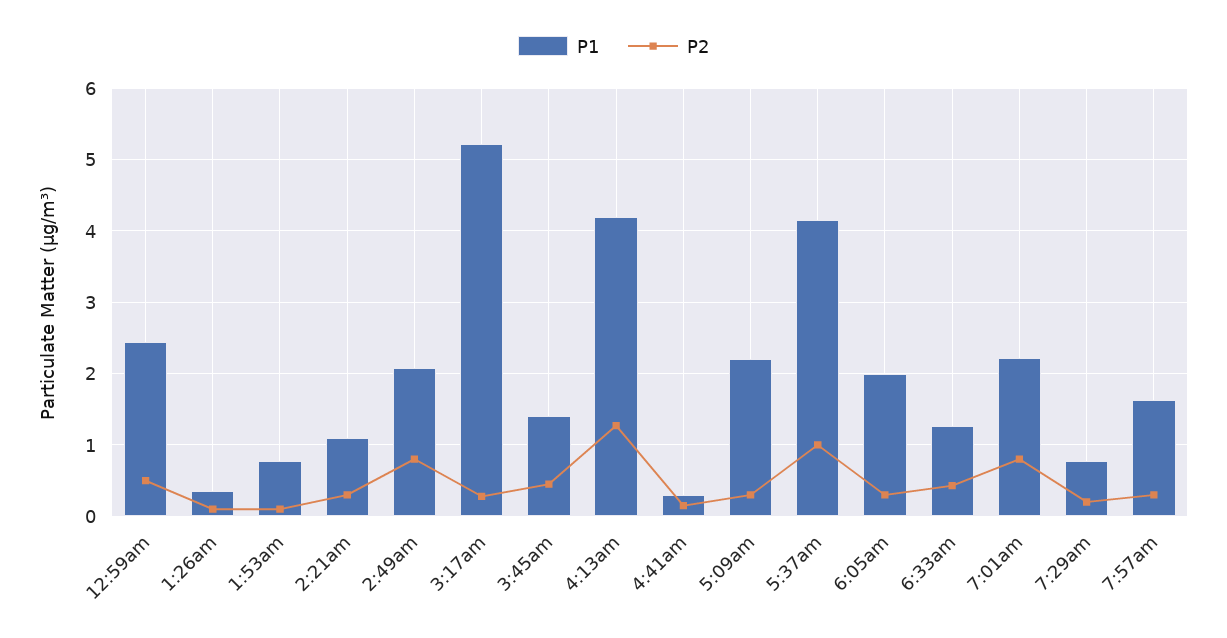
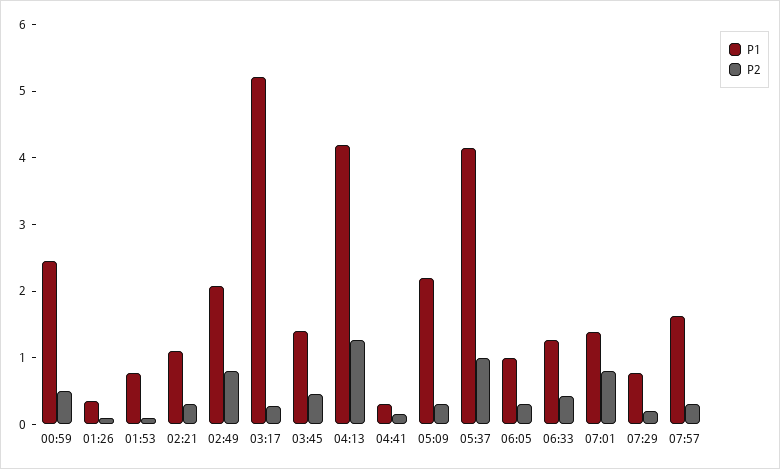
P1, 6:05am: 2 -> 1
P1, 7:01am: 2.2 -> 1.4

